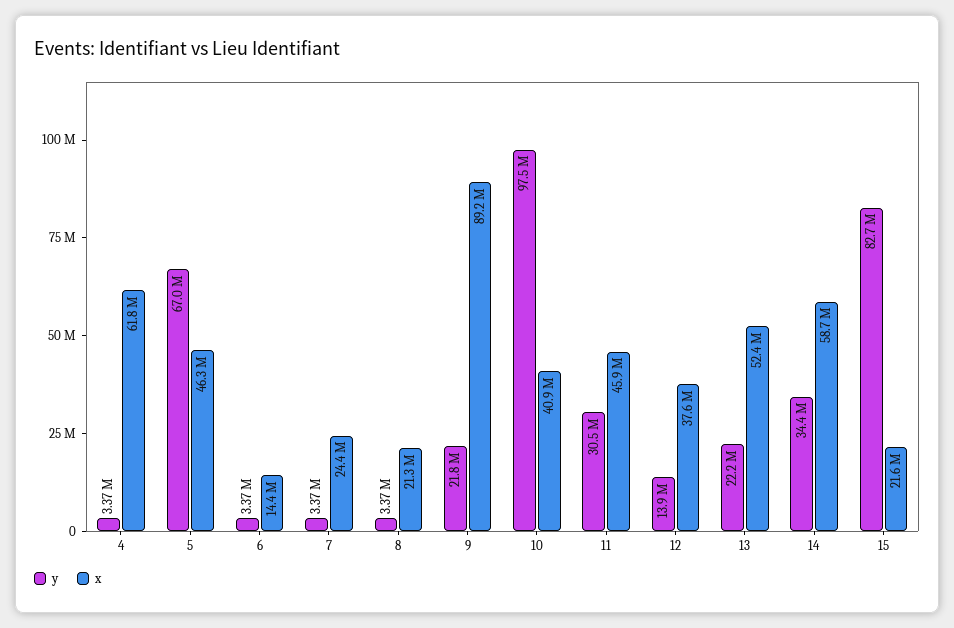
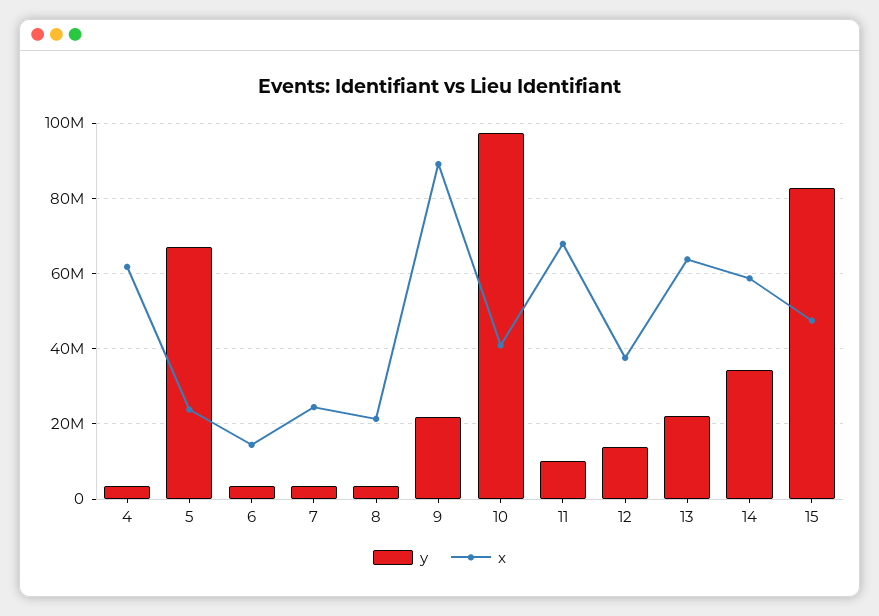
x, 5: 46300000 -> 24000000
y, 11: 30500000 -> 10000000
x, 11: 45900000 -> 68000000
x, 13: 52400000 -> 64000000
x, 15: 21600000 -> 48000000

